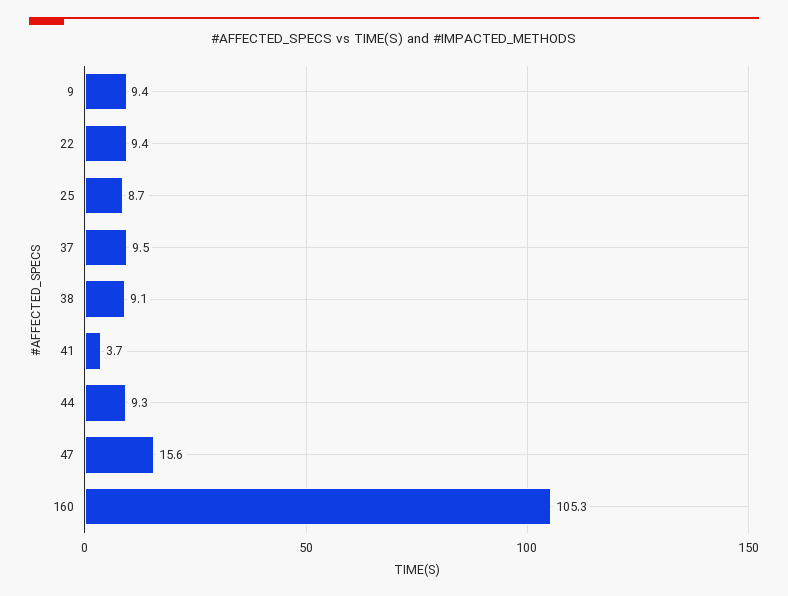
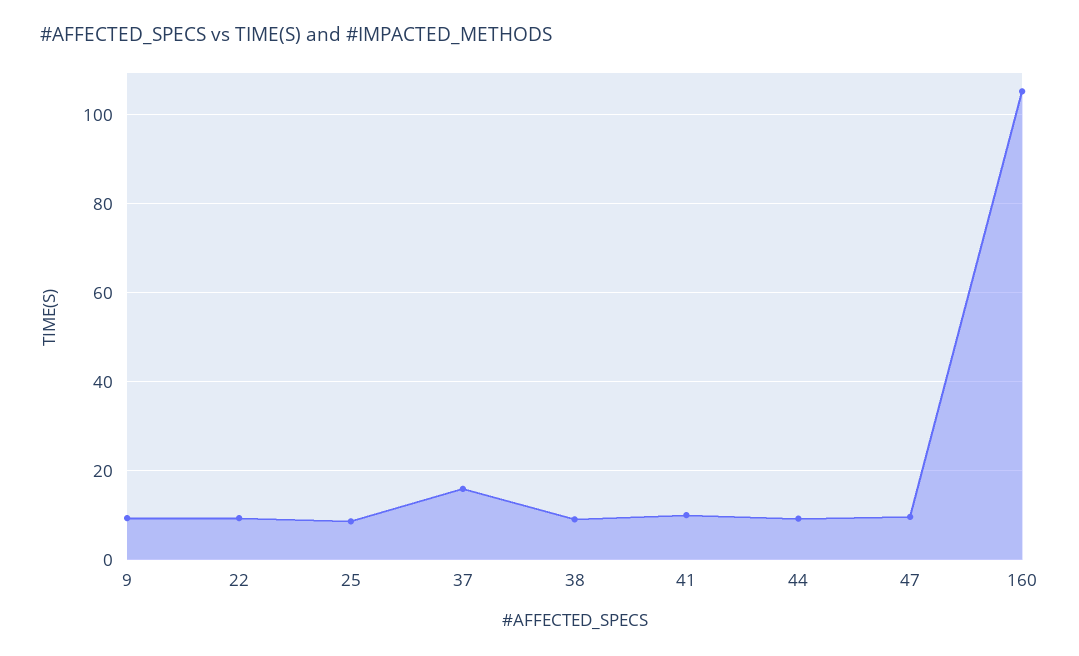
37: 9.5 -> 16
41: 3.7 -> 10
47: 15.6 -> 10

